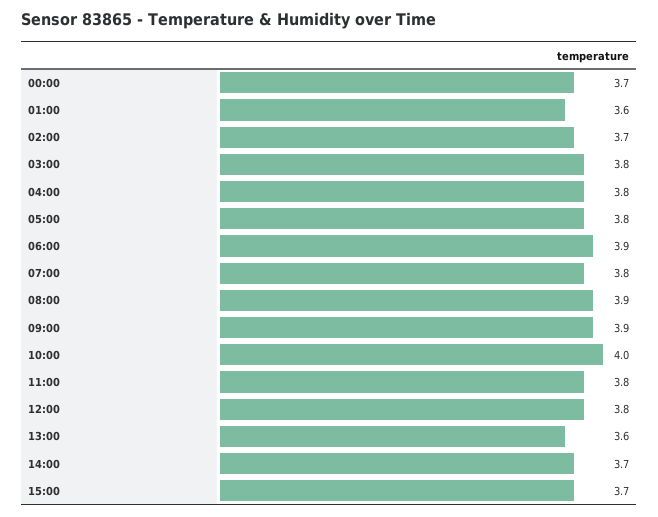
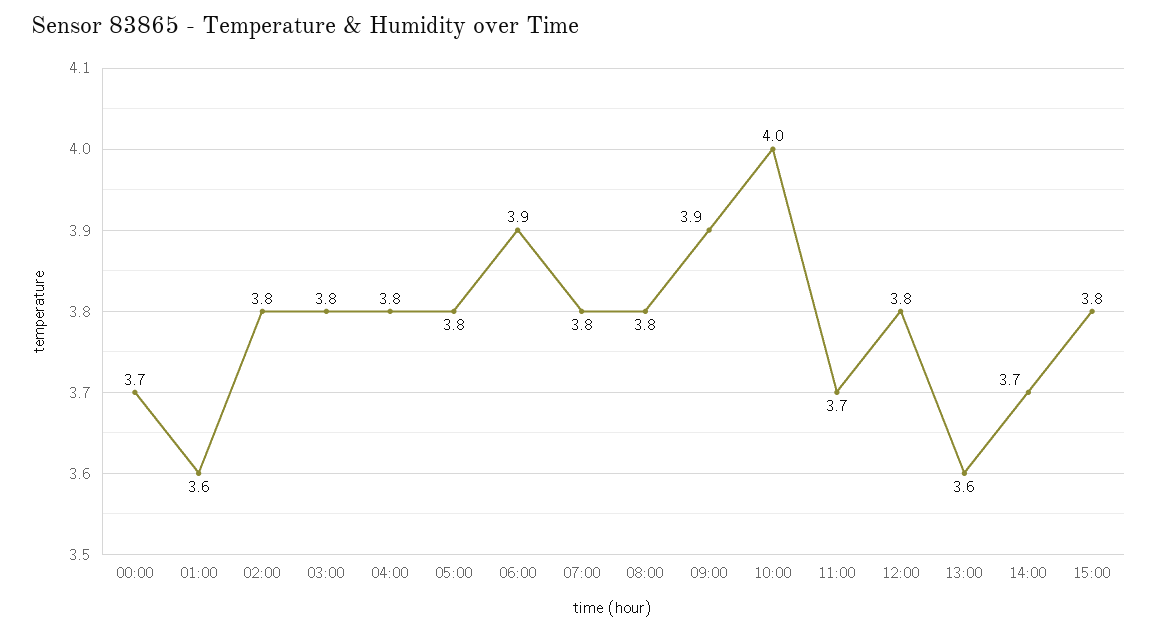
02:00: 3.7 -> 3.8
08:00: 3.9 -> 3.8
11:00: 3.8 -> 3.7
15:00: 3.7 -> 3.8

